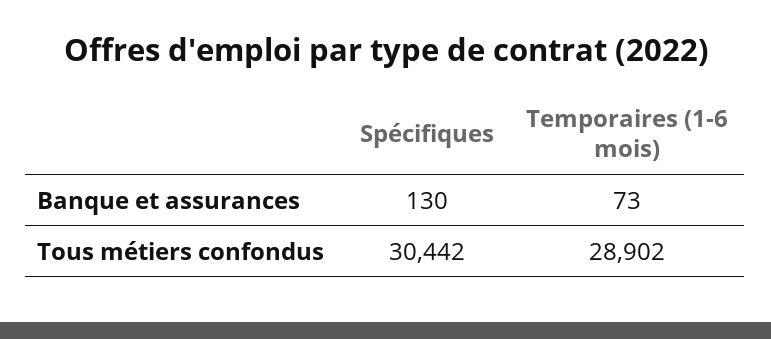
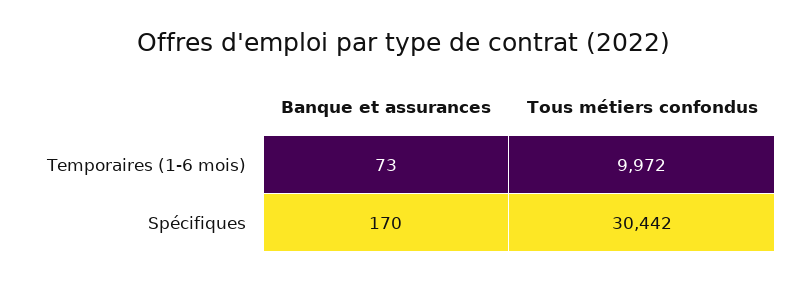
Spécifiques, Banque et assurances: 130 -> 170
Temporaires (1-6 mois), Tous métiers confondus: 28902 -> 9972

